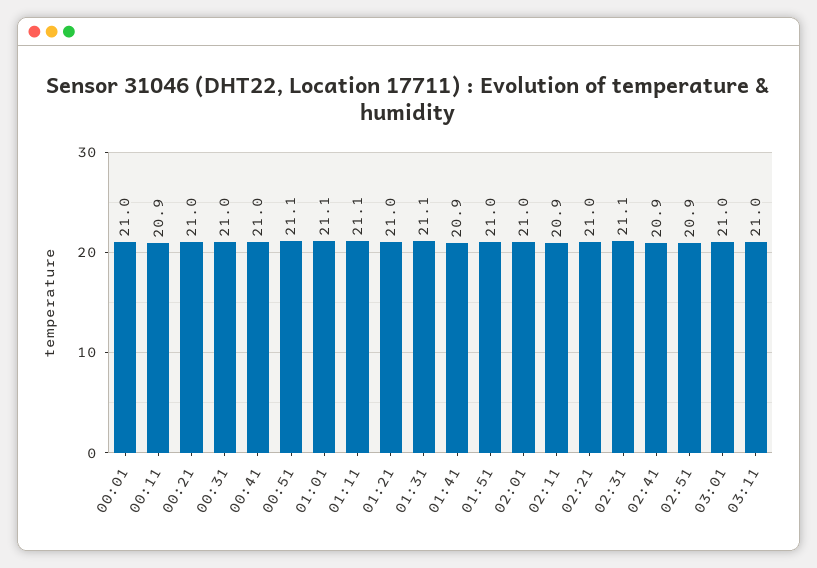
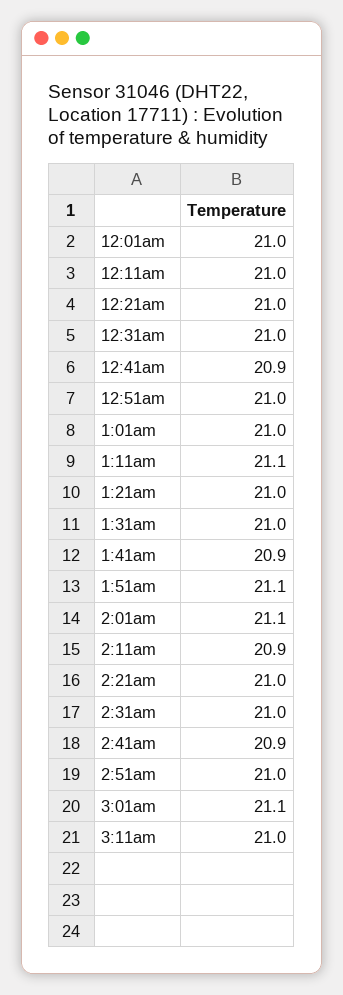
00:11: 20.9 -> 21
00:41: 21 -> 20.9
00:51: 21.1 -> 21
01:01: 21.1 -> 21
01:31: 21.1 -> 21
01:51: 21 -> 21.1
02:01: 21 -> 21.1
02:31: 21.1 -> 21
02:51: 20.9 -> 21
03:01: 21 -> 21.1

